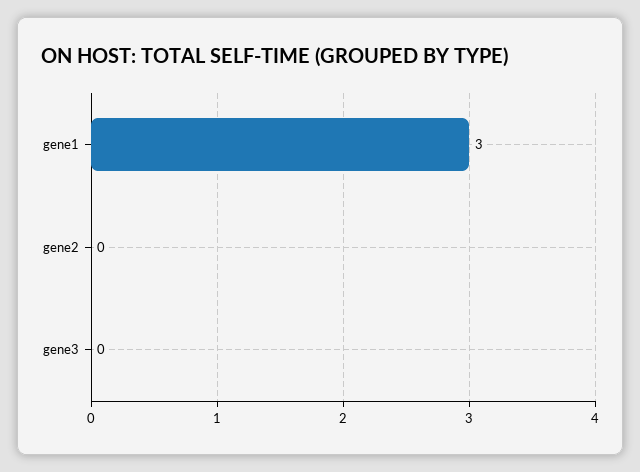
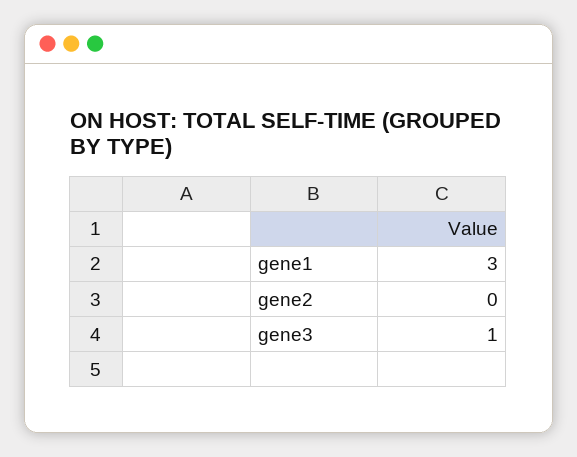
gene3: 0 -> 1

